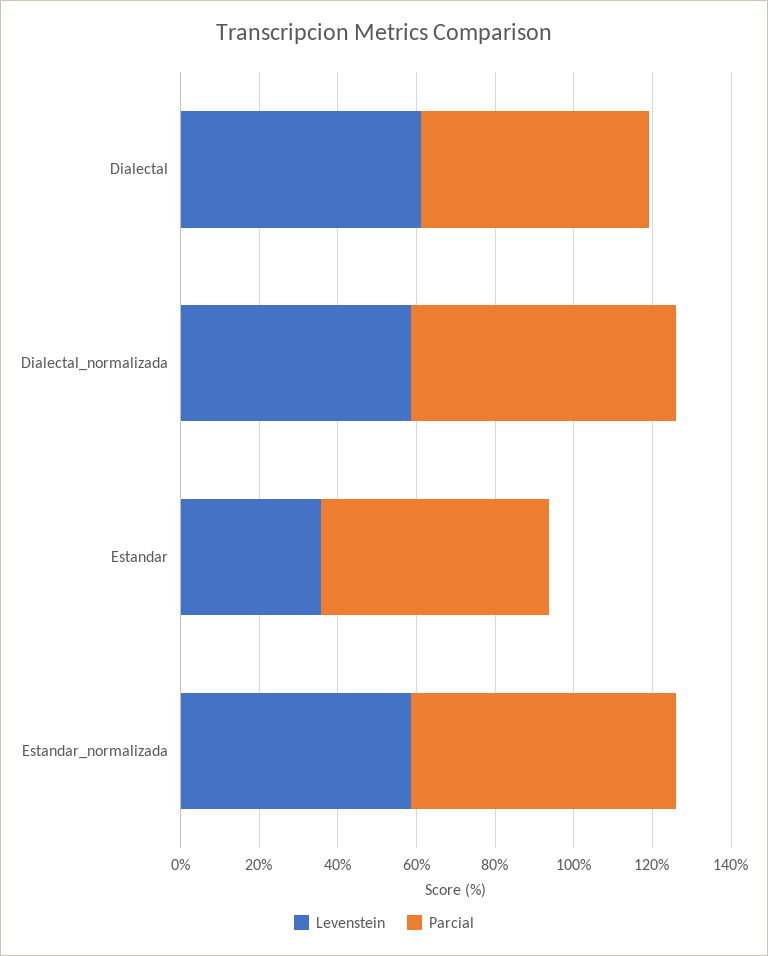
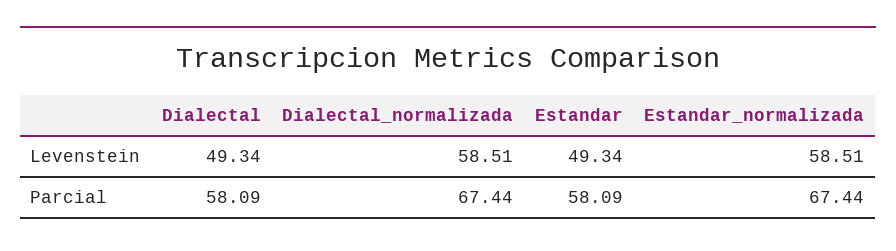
Levenstein, Dialectal: 60 -> 49.34
Levenstein, Estandar: 35 -> 49.34

